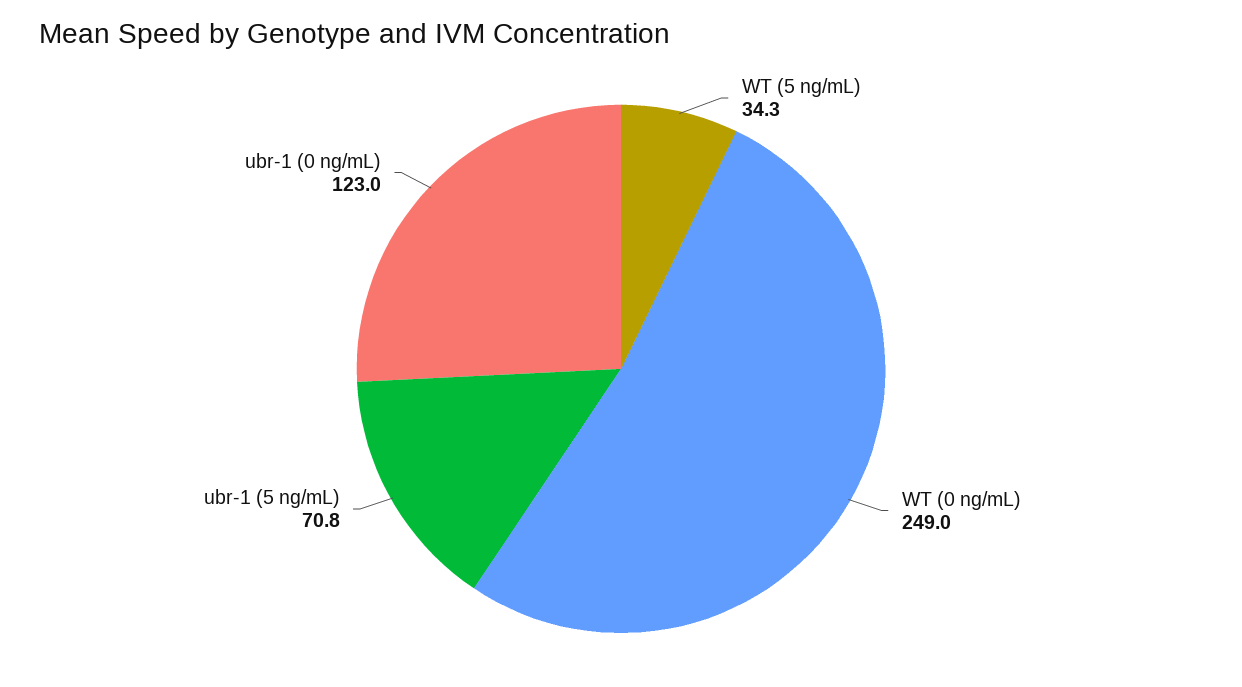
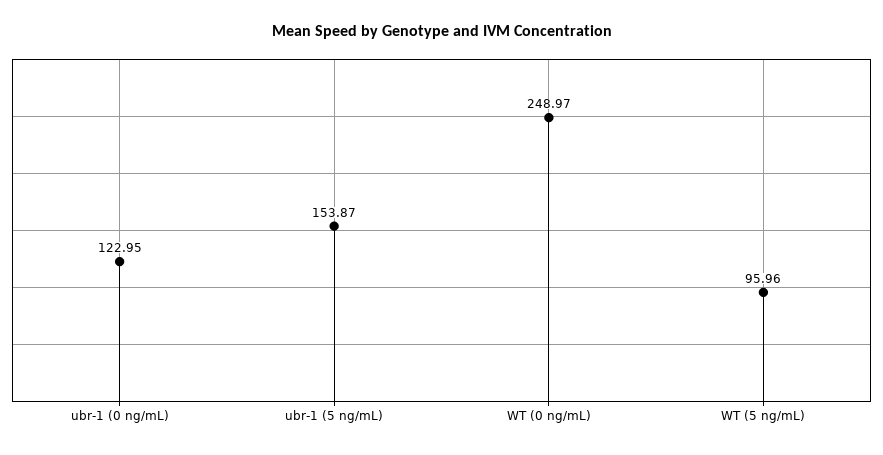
WT (5 ng/mL): 34.3 -> 95.96
ubr-1 (5 ng/mL): 70.8 -> 153.87

